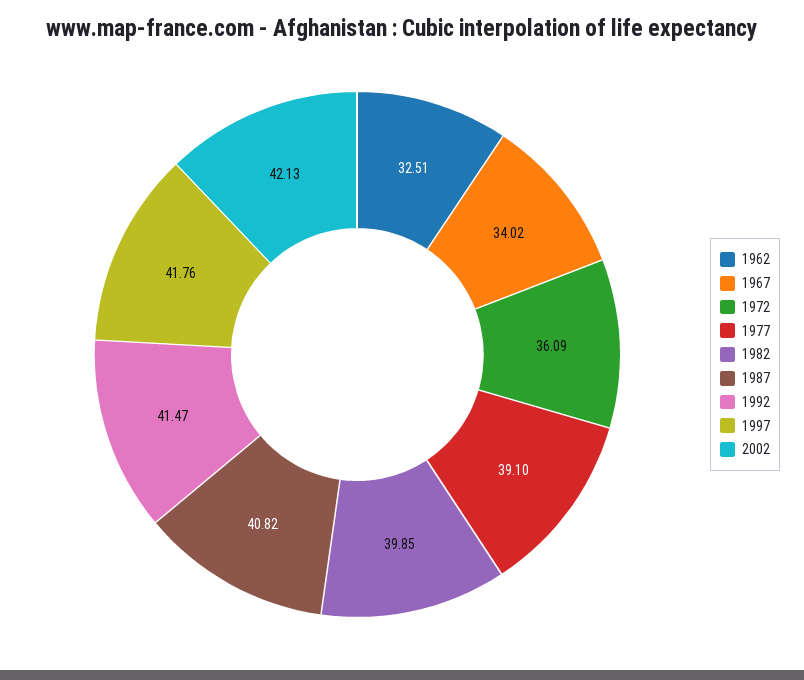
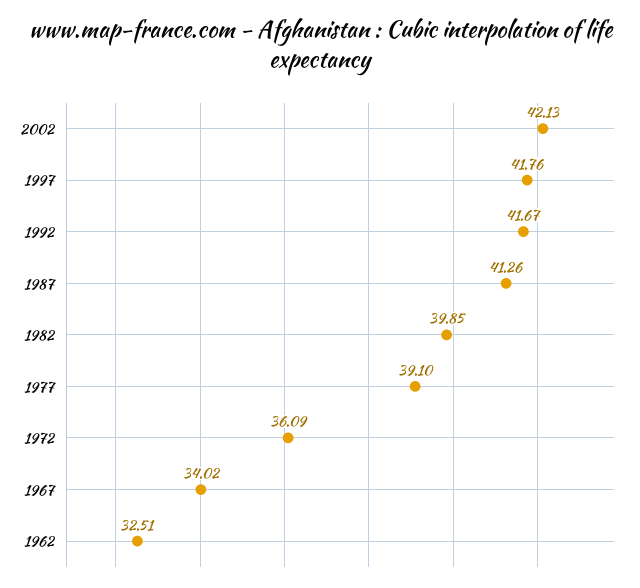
1987: 40.82 -> 41.26
1992: 41.47 -> 41.67

